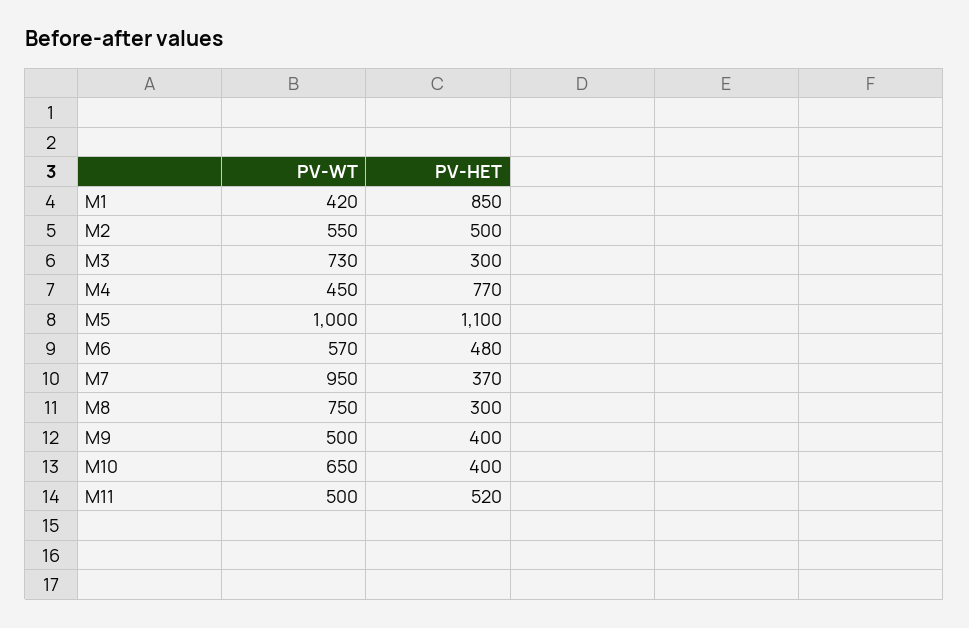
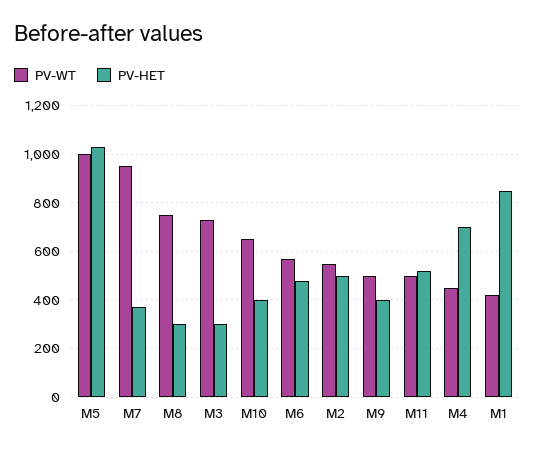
PV-HET, M4: 770 -> 700
PV-HET, M5: 1100 -> 1025

